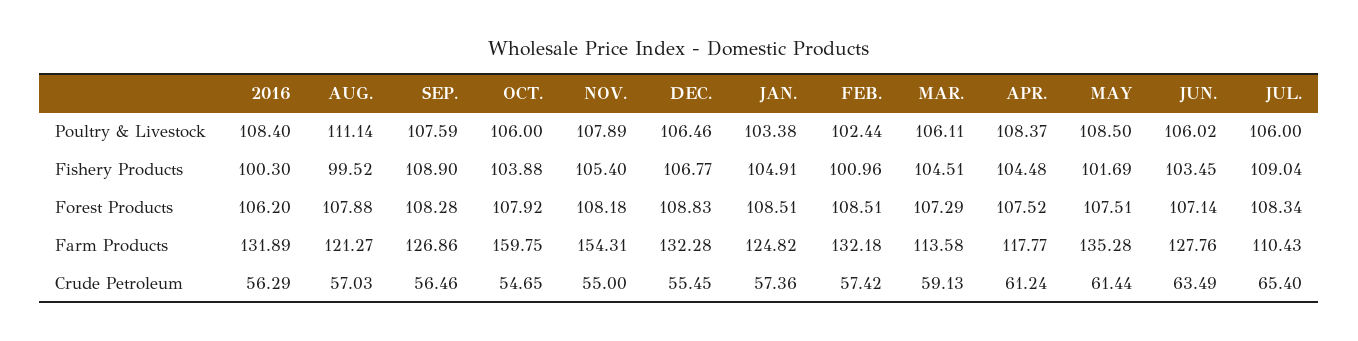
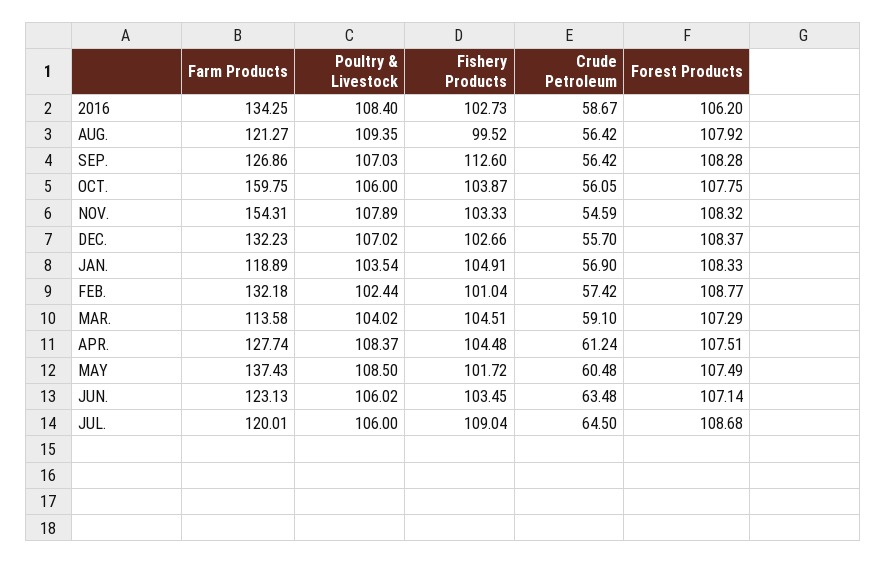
AUG., Poultry & Livestock: 111.14 -> 109.35
SEP., Poultry & Livestock: 107.59 -> 107.03
DEC., Poultry & Livestock: 106.46 -> 107.02
JAN., Poultry & Livestock: 103.38 -> 103.54
MAR., Poultry & Livestock: 106.11 -> 104.02
2016, Fishery Products: 100.3 -> 102.73
SEP., Fishery Products: 108.9 -> 112.6
OCT., Fishery Products: 103.88 -> 103.87
NOV., Fishery Products: 105.4 -> 103.33
DEC., Fishery Products: 106.77 -> 102.66
FEB., Fishery Products: 100.96 -> 101.04
MAY, Fishery Products: 101.69 -> 101.72
AUG., Forest Products: 107.88 -> 107.92
OCT., Forest Products: 107.92 -> 107.75
NOV., Forest Products: 108.18 -> 108.32
DEC., Forest Products: 108.83 -> 108.37
JAN., Forest Products: 108.51 -> 108.33
FEB., Forest Products: 108.51 -> 108.77
APR., Forest Products: 107.52 -> 107.51
MAY, Forest Products: 107.51 -> 107.49
JUL., Forest Products: 108.34 -> 108.68
2016, Farm Products: 131.89 -> 134.25
DEC., Farm Products: 132.28 -> 132.23
JAN., Farm Products: 124.82 -> 118.89
APR., Farm Products: 117.77 -> 127.74
MAY, Farm Products: 135.28 -> 137.43
JUN., Farm Products: 127.76 -> 123.13
JUL., Farm Products: 110.43 -> 120.01
2016, Crude Petroleum: 56.29 -> 58.67
AUG., Crude Petroleum: 57.03 -> 56.42
SEP., Crude Petroleum: 56.46 -> 56.42
OCT., Crude Petroleum: 54.65 -> 56.05
NOV., Crude Petroleum: 55 -> 54.59
DEC., Crude Petroleum: 55.45 -> 55.7
JAN., Crude Petroleum: 57.36 -> 56.9
MAR., Crude Petroleum: 59.13 -> 59.1
MAY, Crude Petroleum: 61.44 -> 60.48
JUN., Crude Petroleum: 63.49 -> 63.48
JUL., Crude Petroleum: 65.4 -> 64.5

